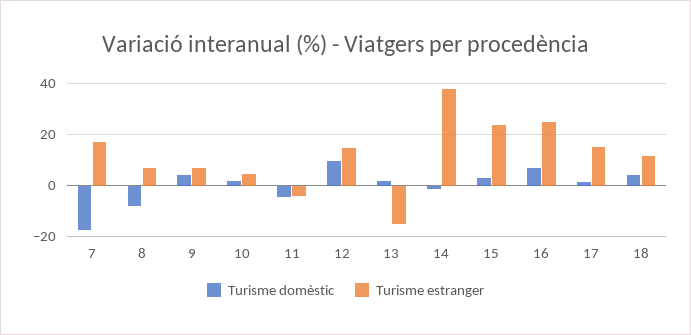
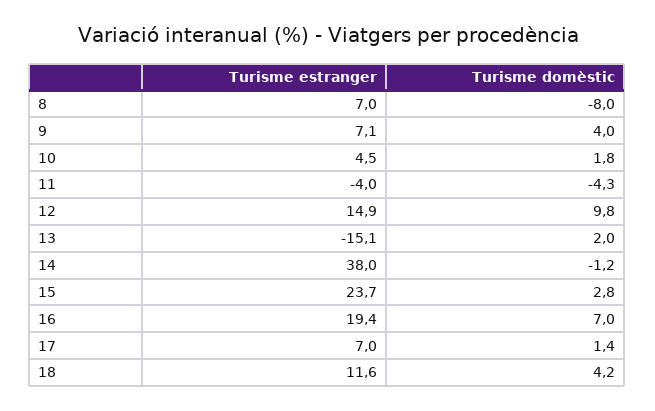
Turisme domèstic, 7: -17.5 -> none
Turisme estranger, 7: 17.5 -> none
Turisme estranger, 16: 25 -> 19.4
Turisme estranger, 17: 15 -> 7

